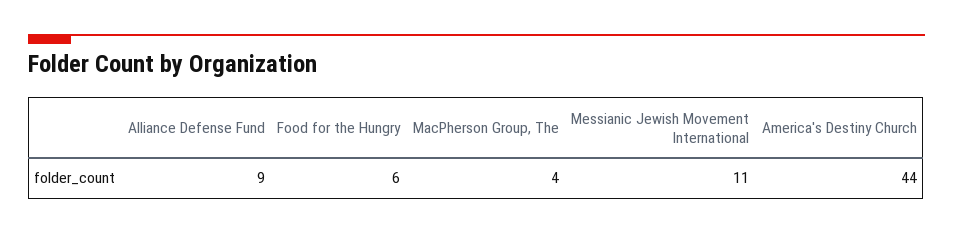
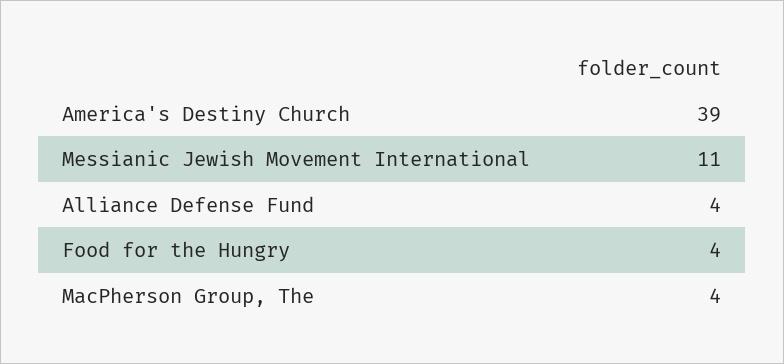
Alliance Defense Fund: 9 -> 4
Food for the Hungry: 6 -> 4
America's Destiny Church: 44 -> 39

